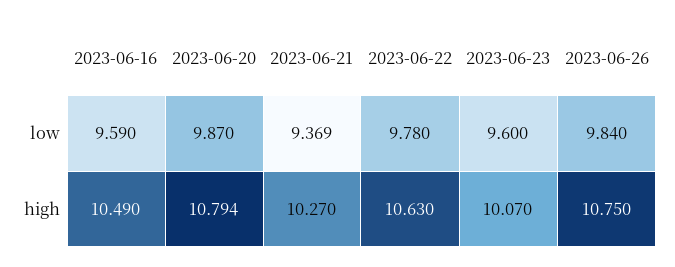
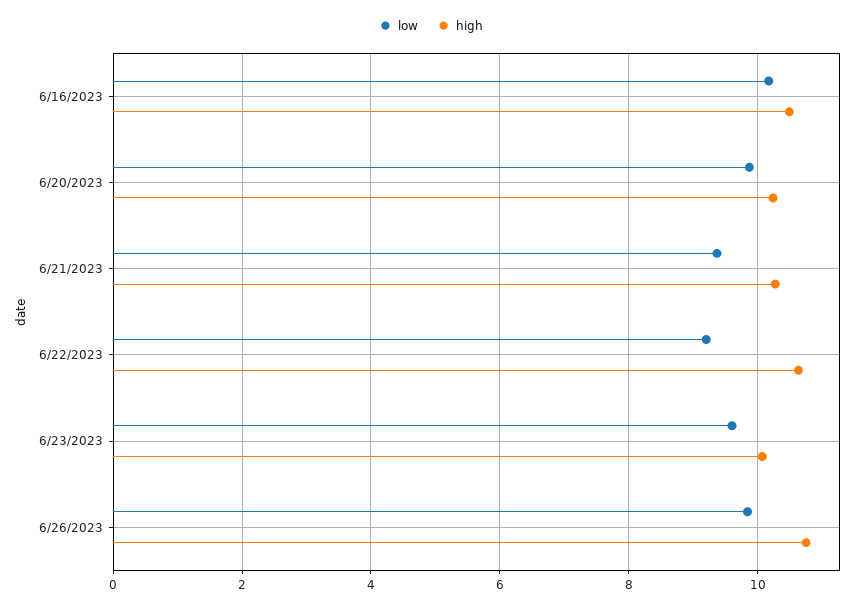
low, 2023-06-16: 9.59 -> 10.2
low, 2023-06-22: 9.78 -> 9.2
high, 2023-06-20: 10.794 -> 10.2

